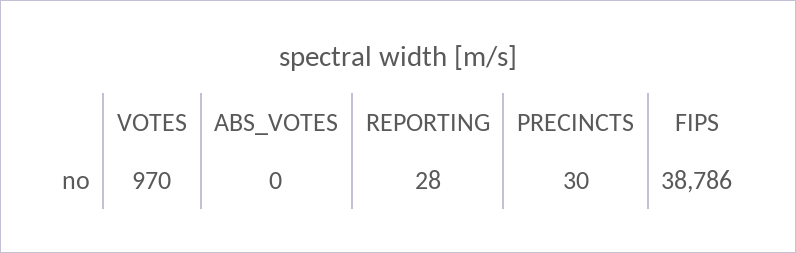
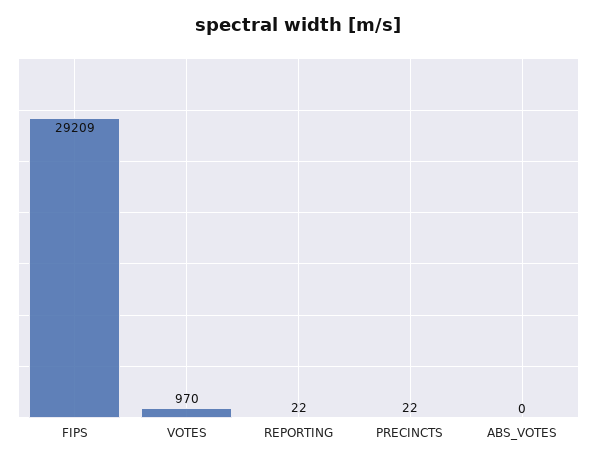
REPORTING: 28 -> 22
PRECINCTS: 30 -> 22
FIPS: 38786 -> 29209

